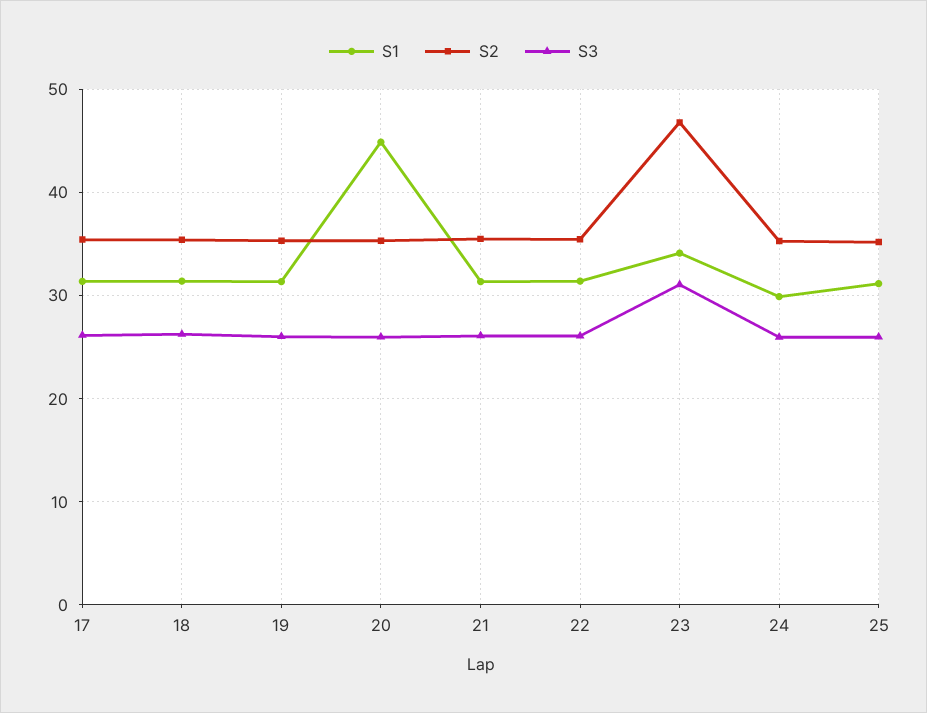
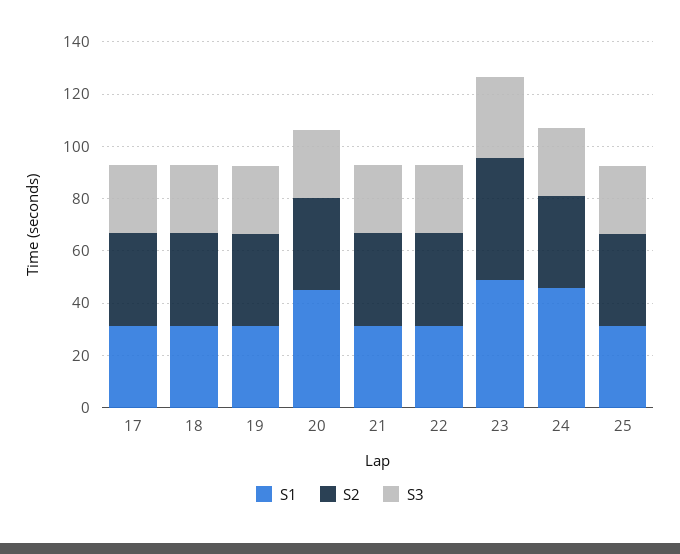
S1, 23: 34 -> 50
S1, 24: 30 -> 45

